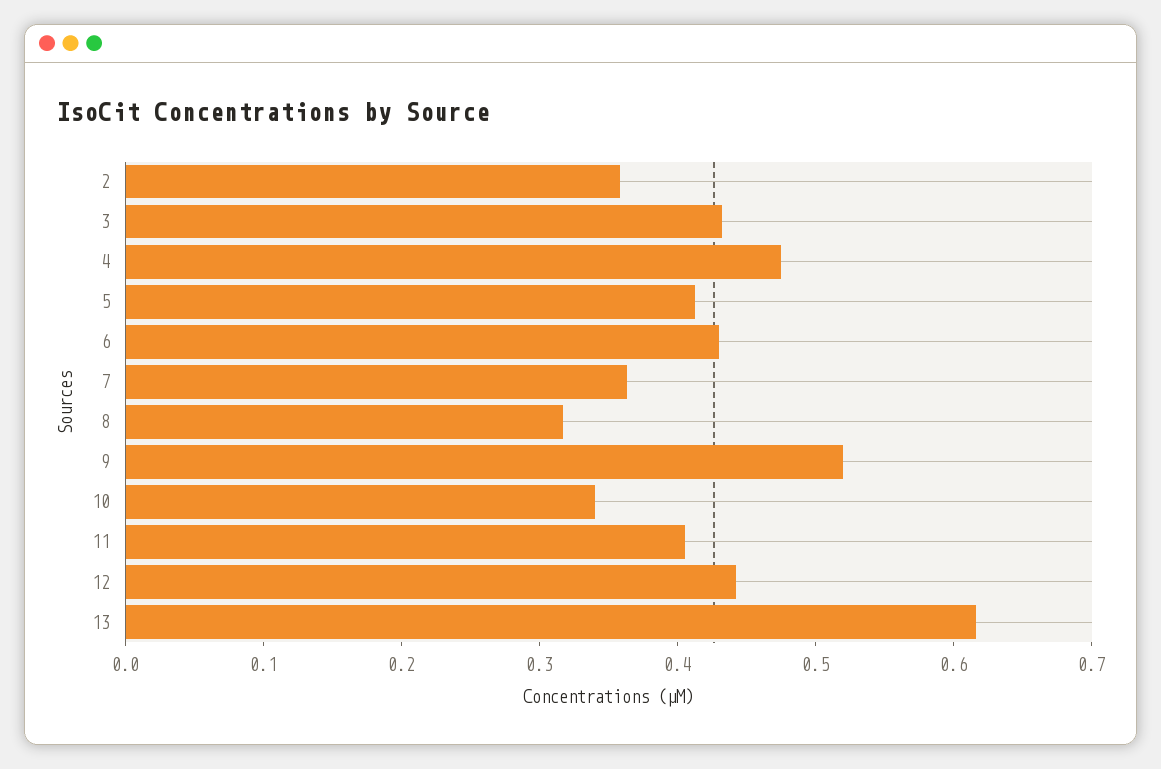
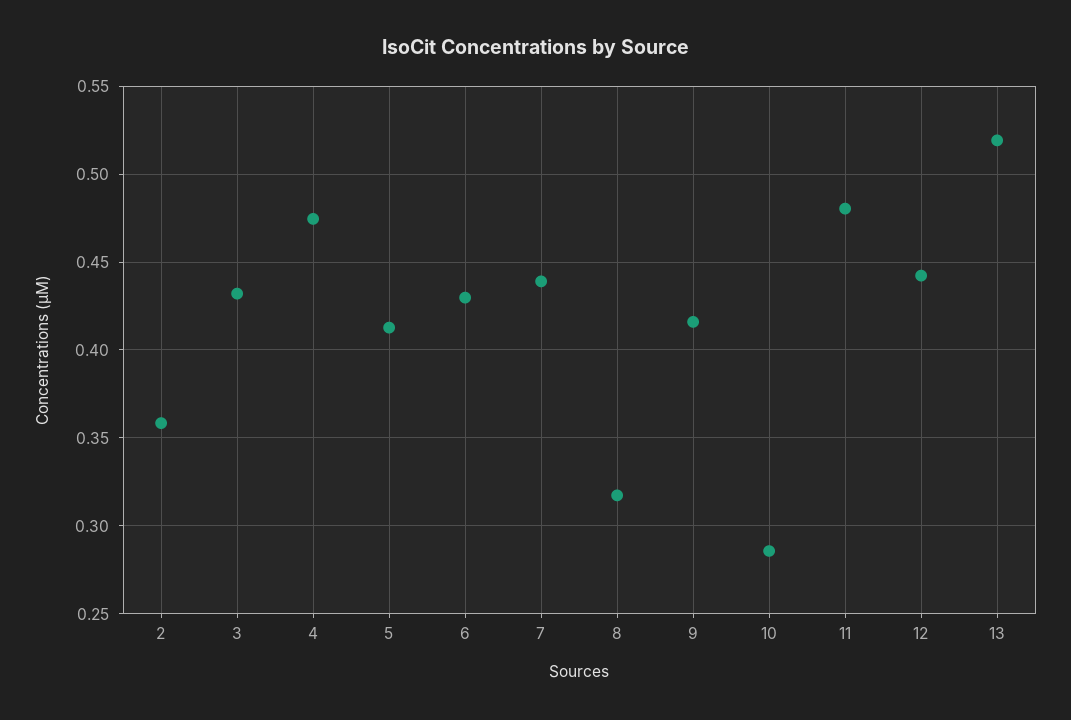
7: 0.36 -> 0.44
9: 0.52 -> 0.415
10: 0.34 -> 0.285
11: 0.4 -> 0.48
13: 0.62 -> 0.52

